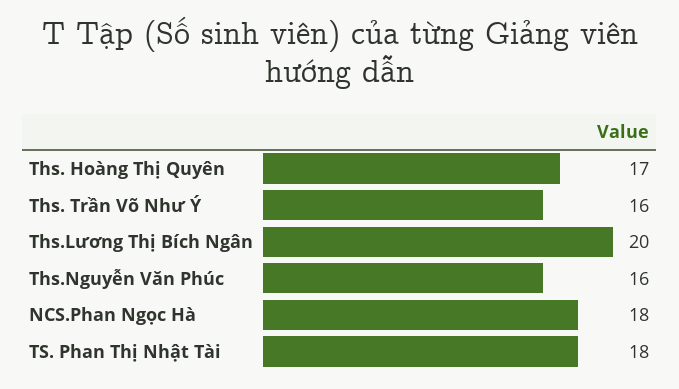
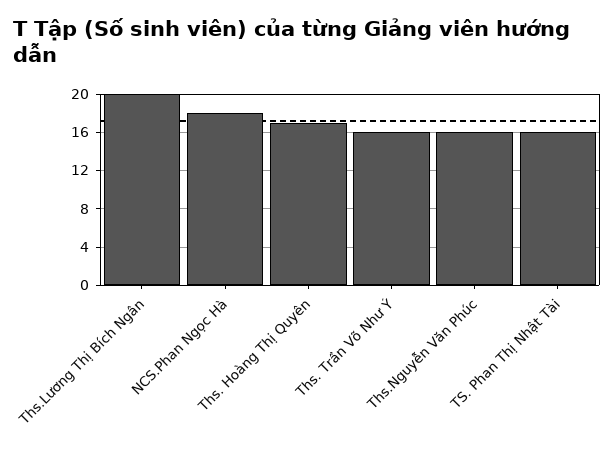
TS. Phan Thị Nhật Tài: 18 -> 16

